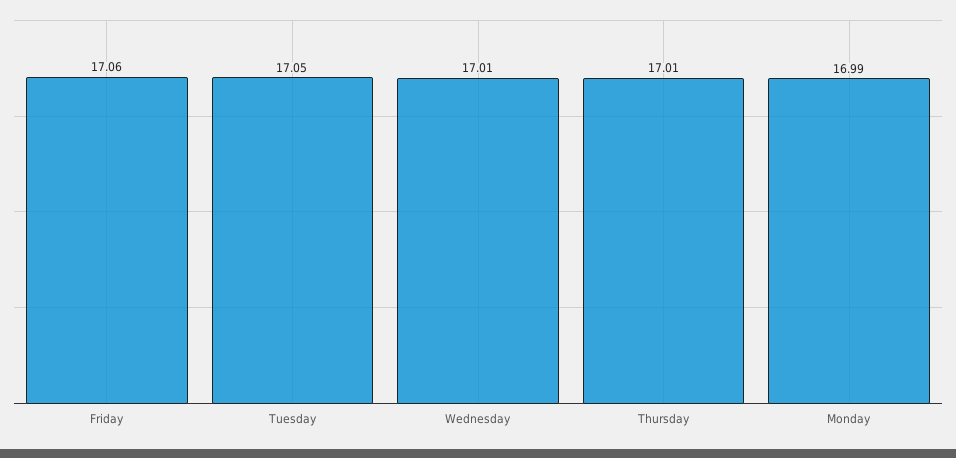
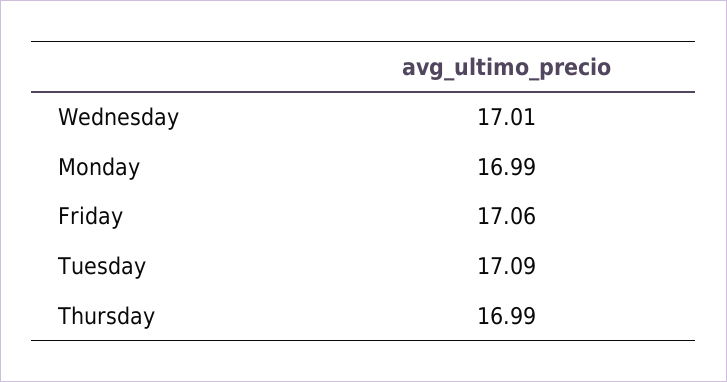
Tuesday: 17.05 -> 17.09
Thursday: 17.01 -> 16.99

